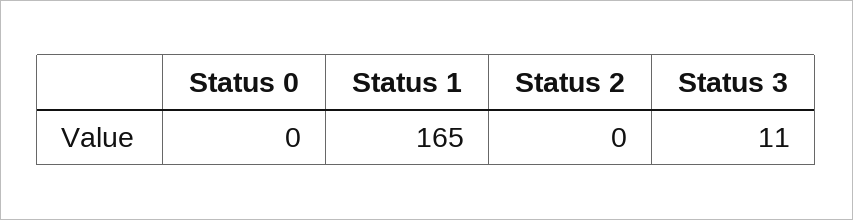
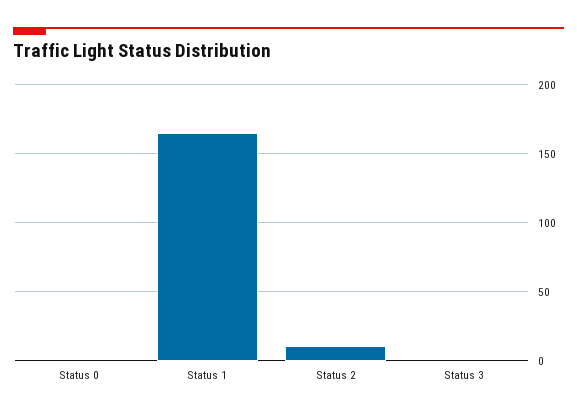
Status 2: 0 -> 10
Status 3: 11 -> 0

